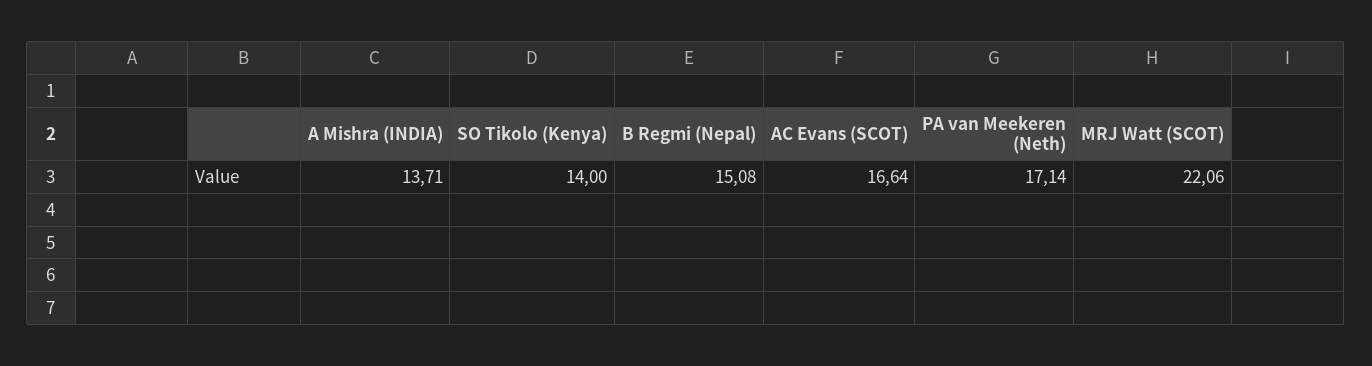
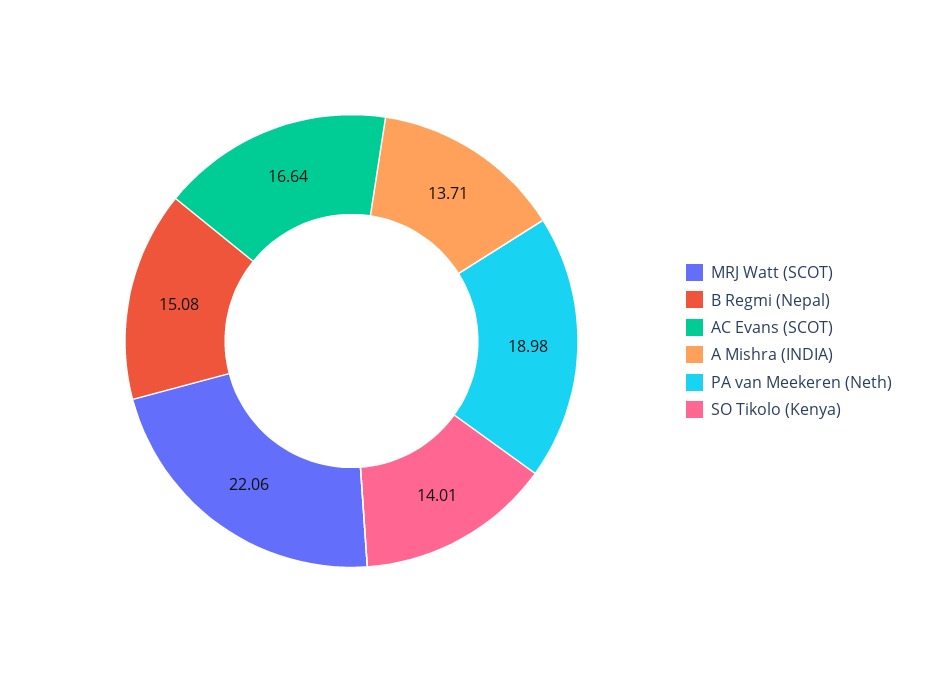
SO Tikolo (Kenya): 14 -> 14.01
PA van Meekeren (Neth): 17.14 -> 18.98

